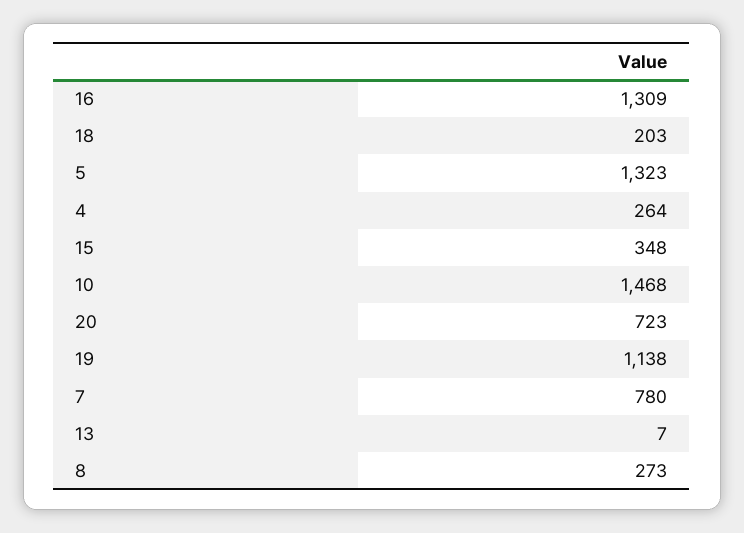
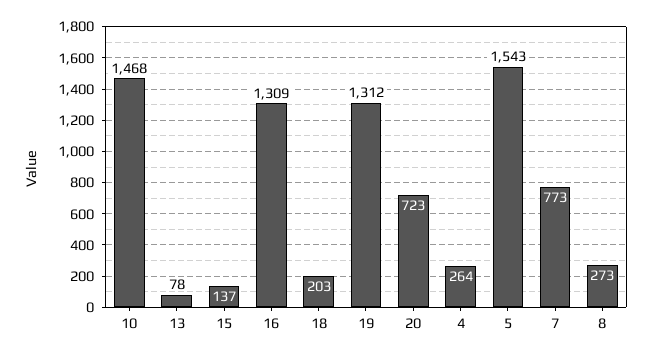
5: 1323 -> 1543
15: 348 -> 137
19: 1138 -> 1312
7: 780 -> 773
13: 7 -> 78

